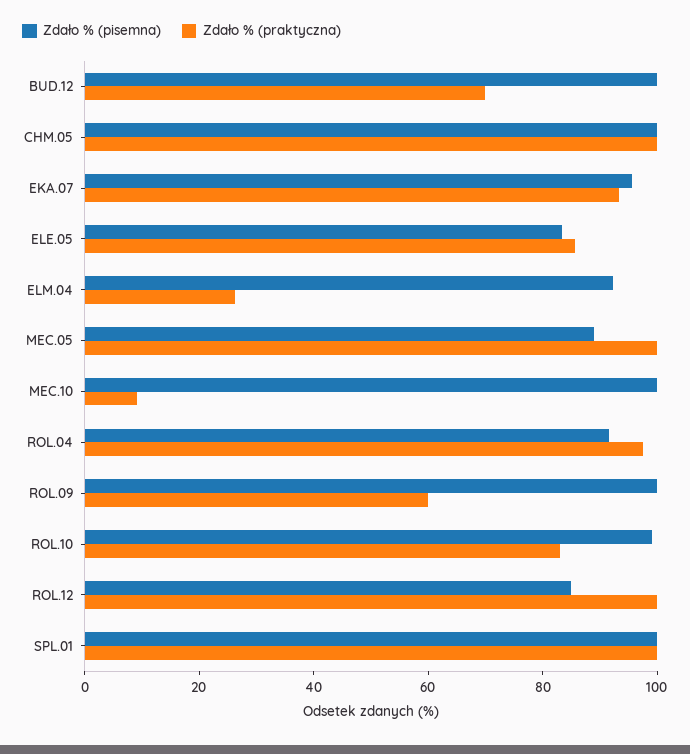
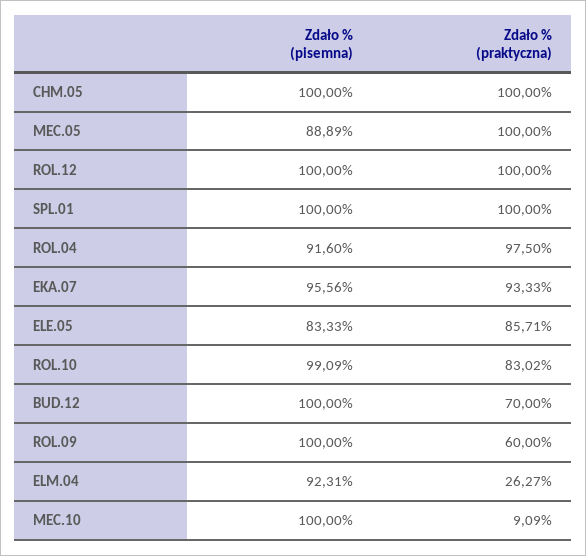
Zdało % (pisemna), ROL.12: 85 -> 100

